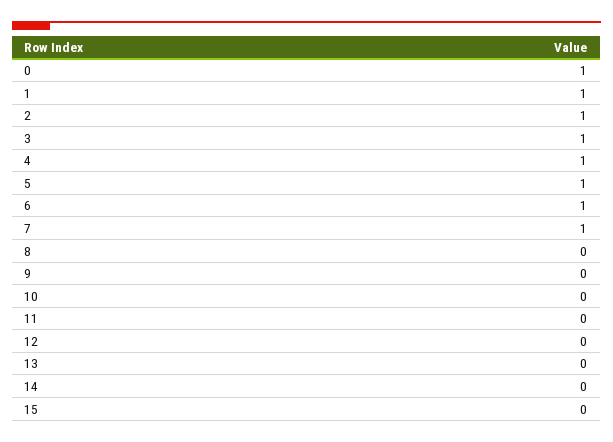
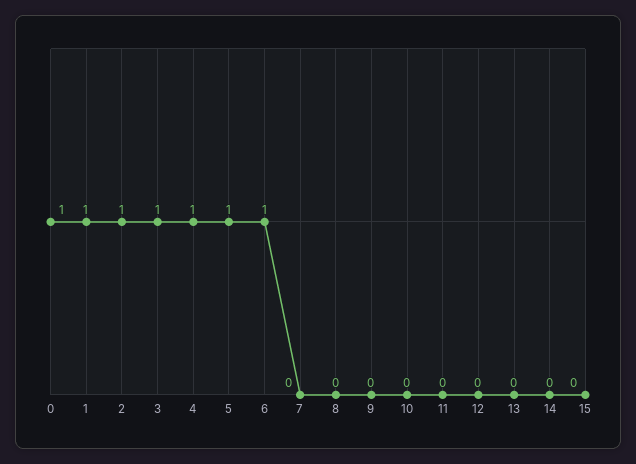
7: 1 -> 0

